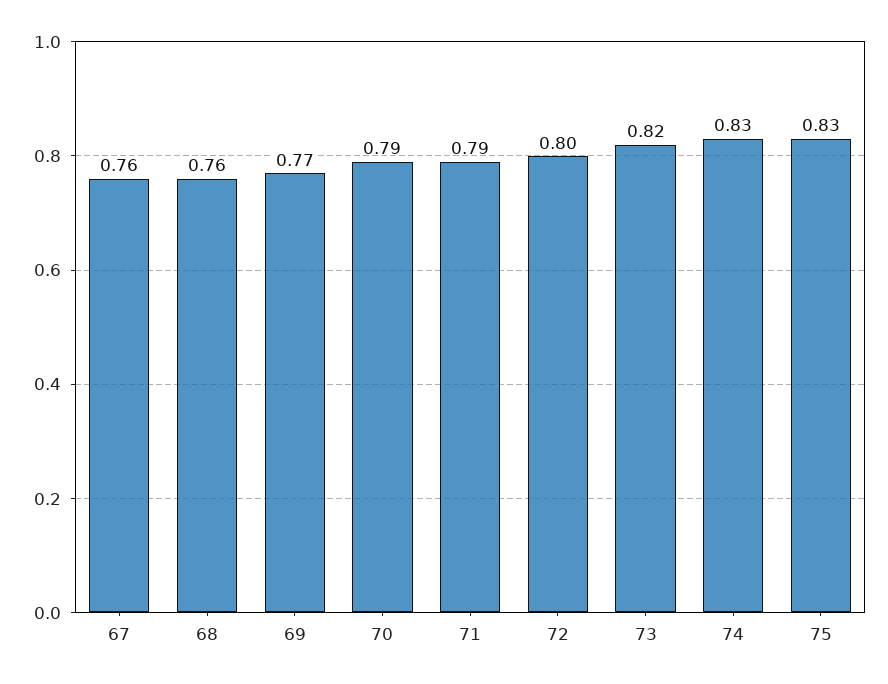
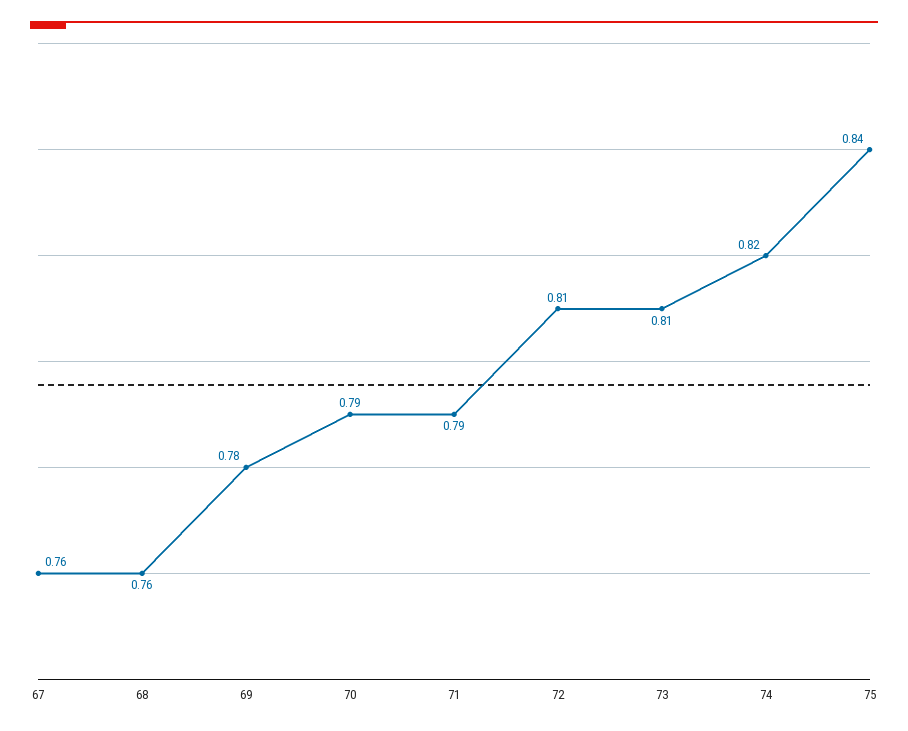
69: 0.77 -> 0.78
72: 0.8 -> 0.81
73: 0.82 -> 0.81
74: 0.83 -> 0.82
75: 0.83 -> 0.84

